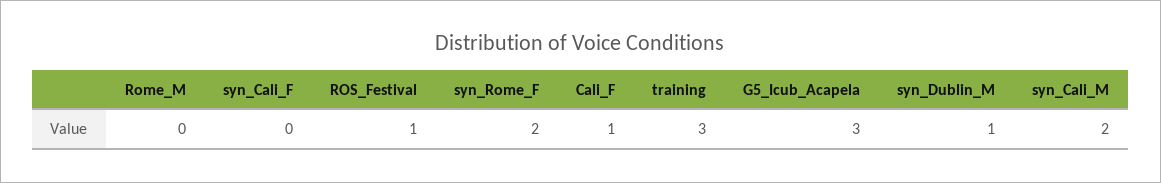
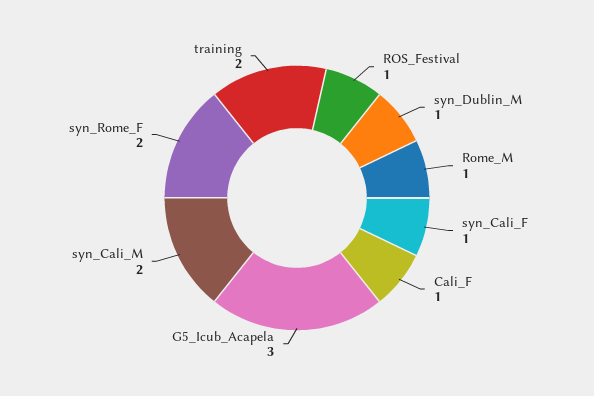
Rome_M: 0 -> 1
syn_Cali_F: 0 -> 1
training: 3 -> 2

